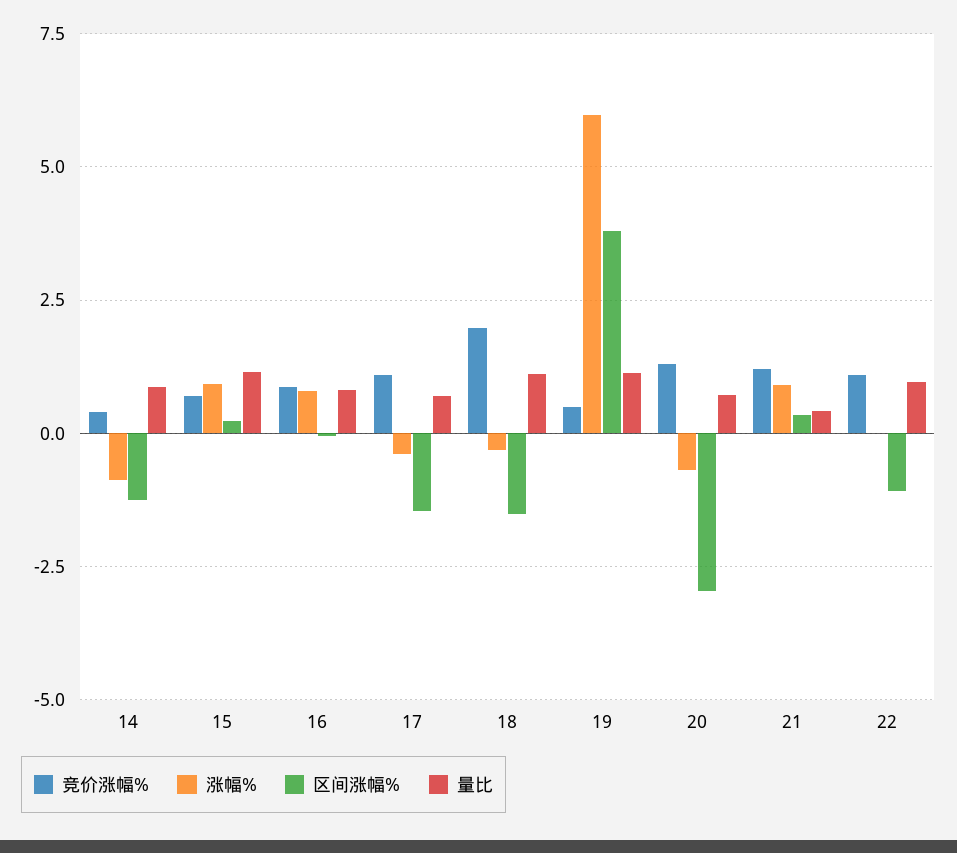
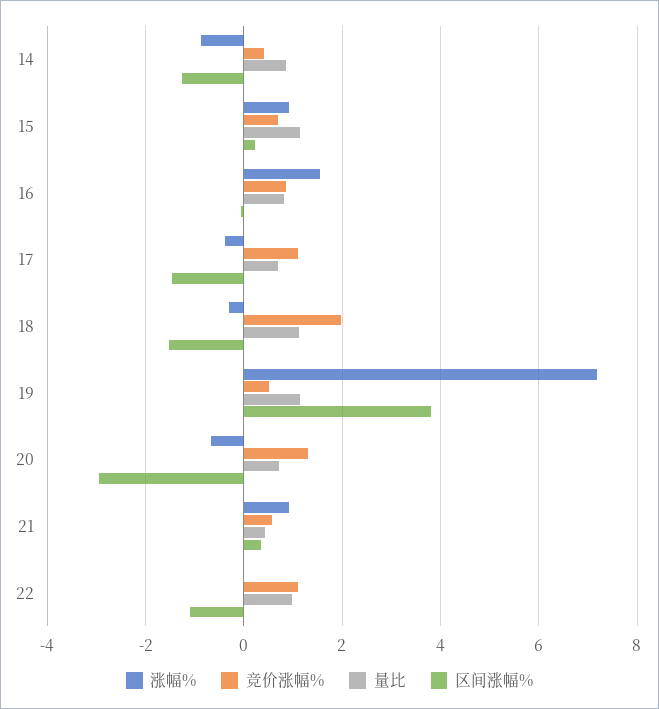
涨幅%, 16: 0.75 -> 1.6
涨幅%, 19: 6 -> 7.2
竞价涨幅%, 21: 1.25 -> 0.6

